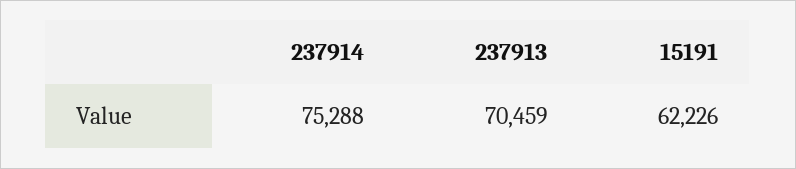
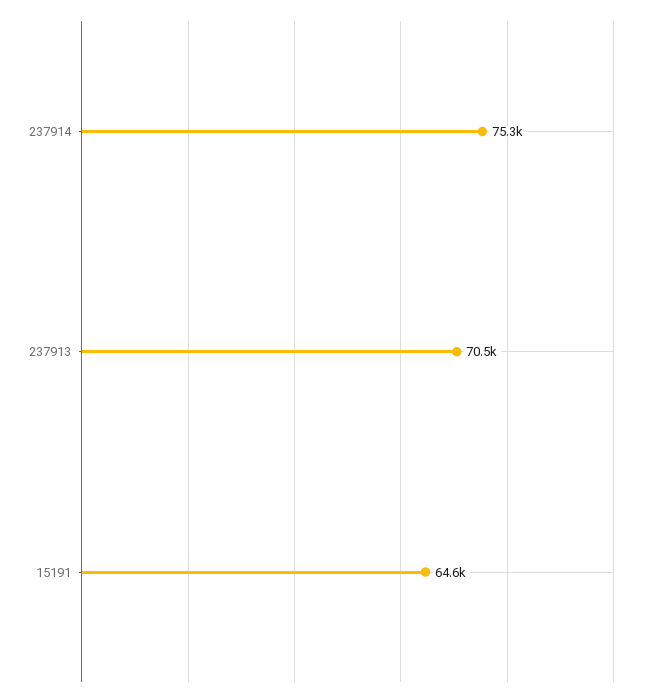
15191: 62226 -> 64600

